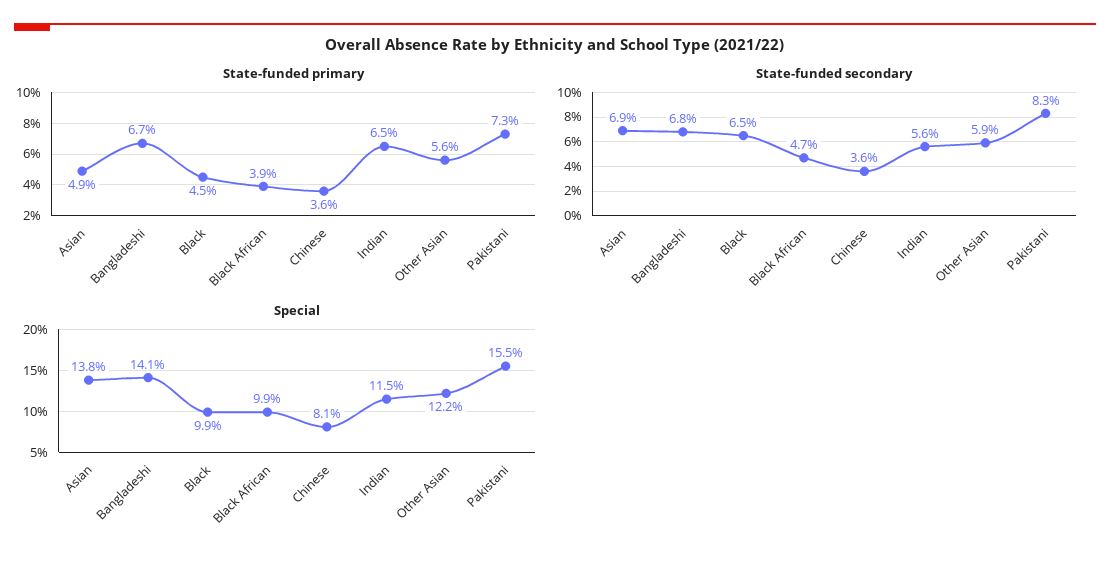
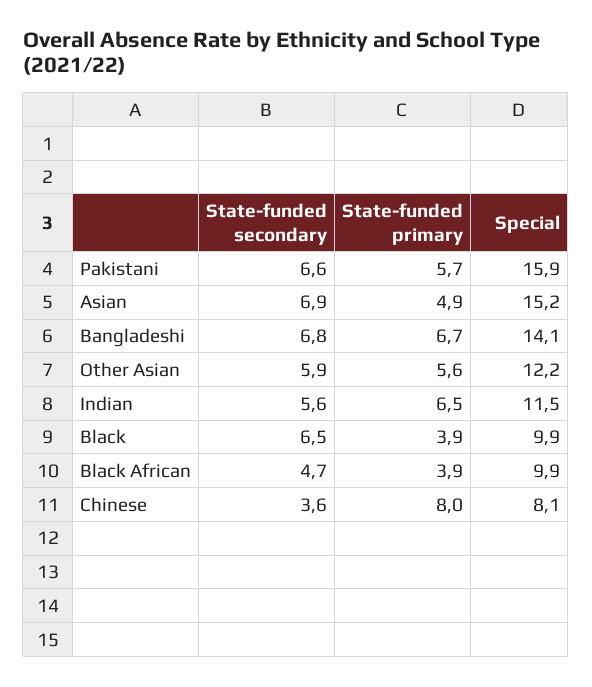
State-funded primary, Black: 4.5 -> 3.9
State-funded primary, Chinese: 3.6 -> 8
State-funded primary, Pakistani: 7.3 -> 5.7
State-funded secondary, Pakistani: 8.3 -> 6.6
Special, Asian: 13.8 -> 15.2
Special, Pakistani: 15.5 -> 15.9

